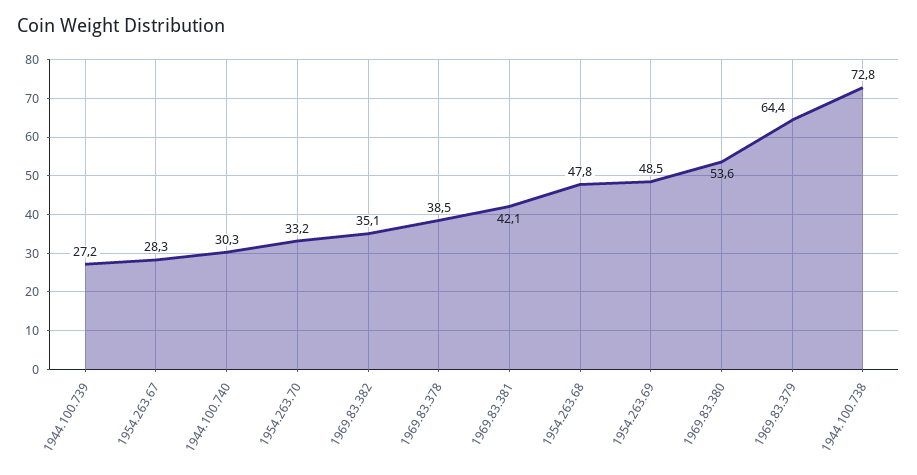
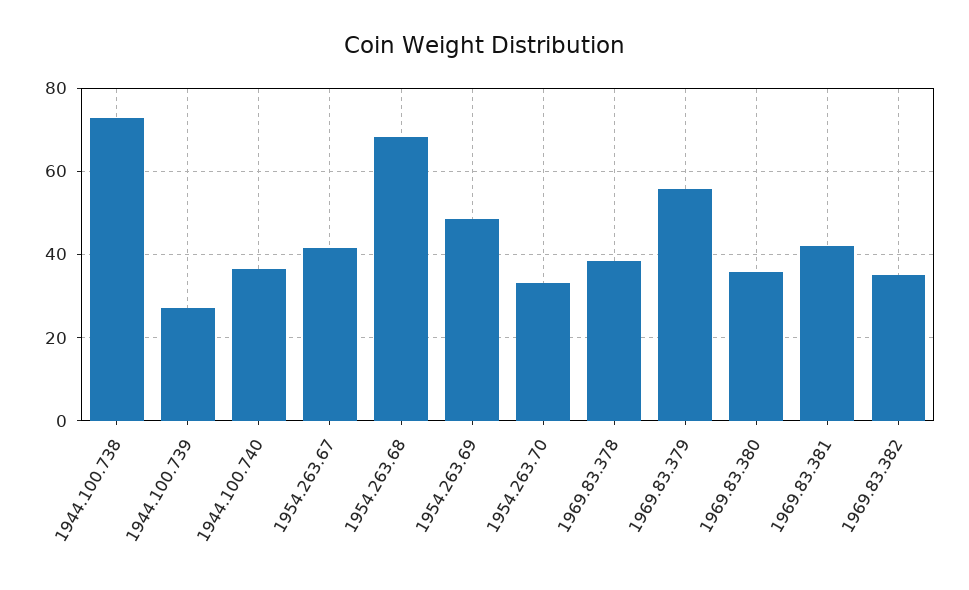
1954.263.67: 28.3 -> 42
1944.100.740: 30.3 -> 36
1954.263.68: 47.8 -> 68
1969.83.380: 53.6 -> 36
1969.83.379: 64.4 -> 56

